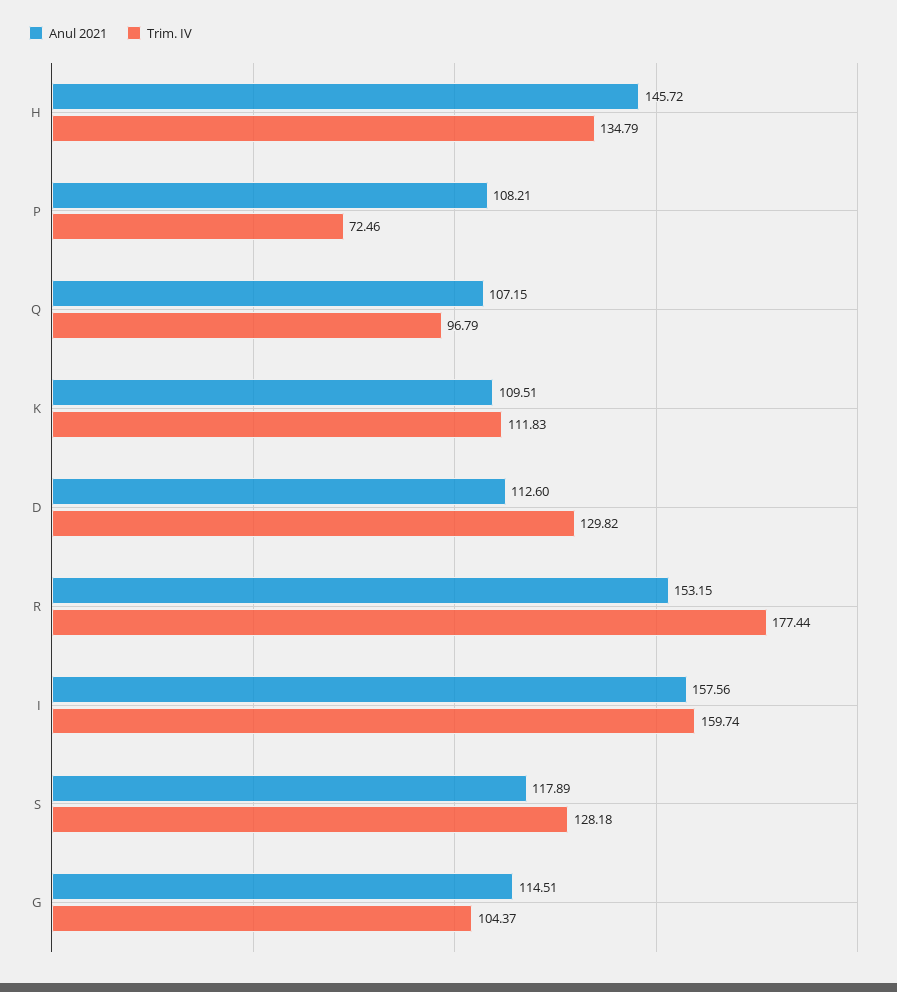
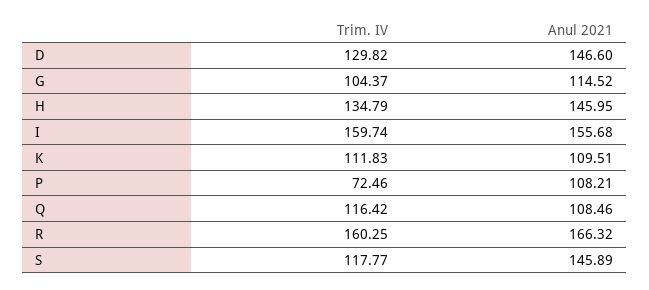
Anul 2021, H: 145.72 -> 145.95
Anul 2021, Q: 107.15 -> 108.46
Trim. IV, Q: 96.79 -> 116.42
Anul 2021, D: 112.6 -> 146.6
Anul 2021, R: 153.15 -> 166.32
Trim. IV, R: 177.44 -> 160.25
Anul 2021, I: 157.56 -> 155.68
Anul 2021, S: 117.89 -> 145.89
Trim. IV, S: 128.18 -> 117.77
Anul 2021, G: 114.51 -> 114.52

